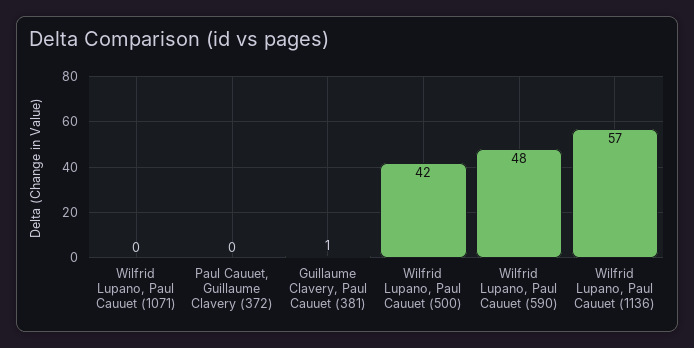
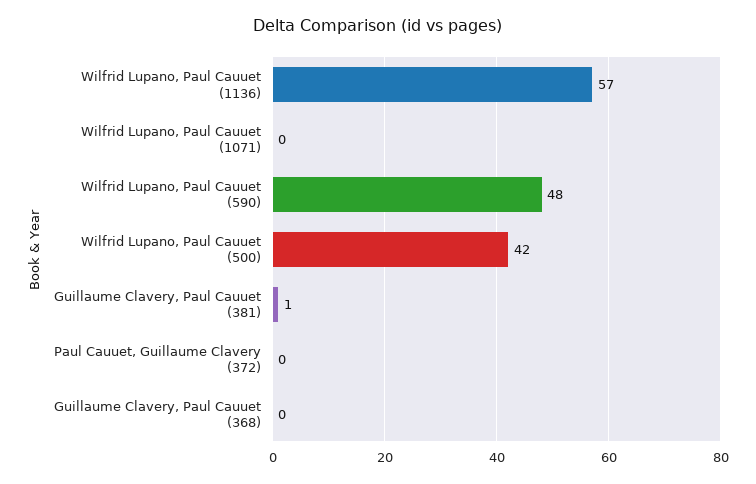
Guillaume Clavery, Paul Cauuet (368): none -> 0

